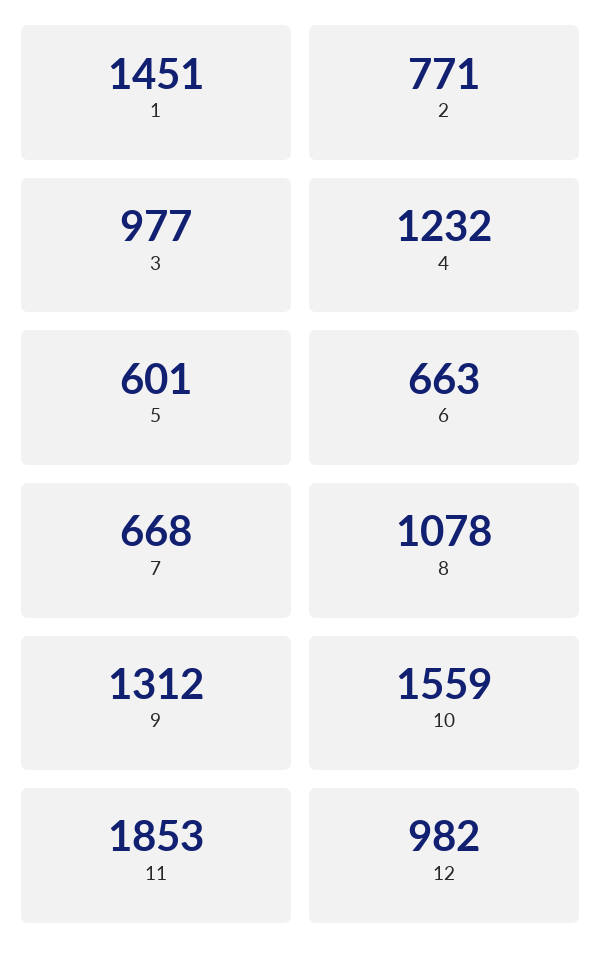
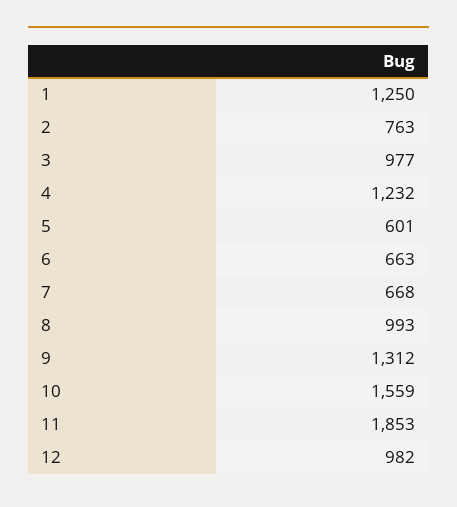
1: 1451 -> 1250
2: 771 -> 763
8: 1078 -> 993

